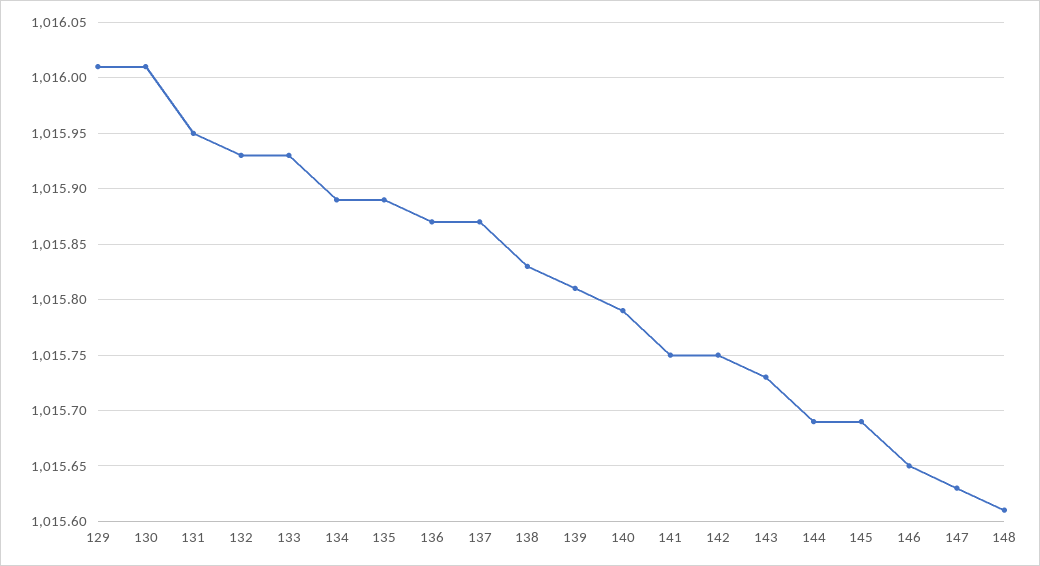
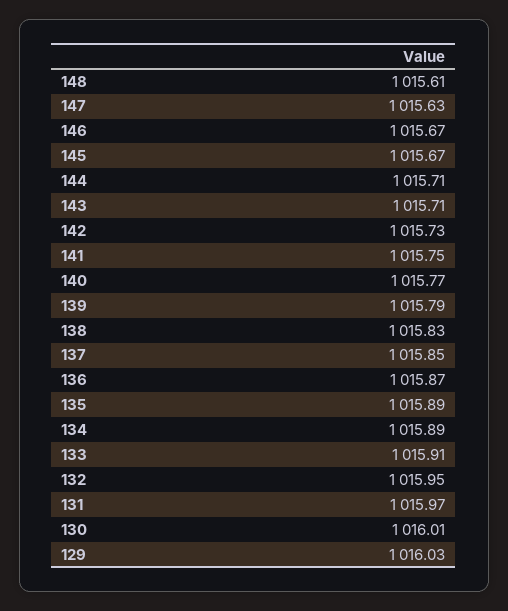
129: 1016.01 -> 1016.03
131: 1015.95 -> 1015.97
132: 1015.93 -> 1015.95
133: 1015.93 -> 1015.91
137: 1015.87 -> 1015.85
139: 1015.81 -> 1015.79
140: 1015.79 -> 1015.77
142: 1015.75 -> 1015.73
143: 1015.73 -> 1015.71
144: 1015.69 -> 1015.71
145: 1015.69 -> 1015.67
146: 1015.65 -> 1015.67

